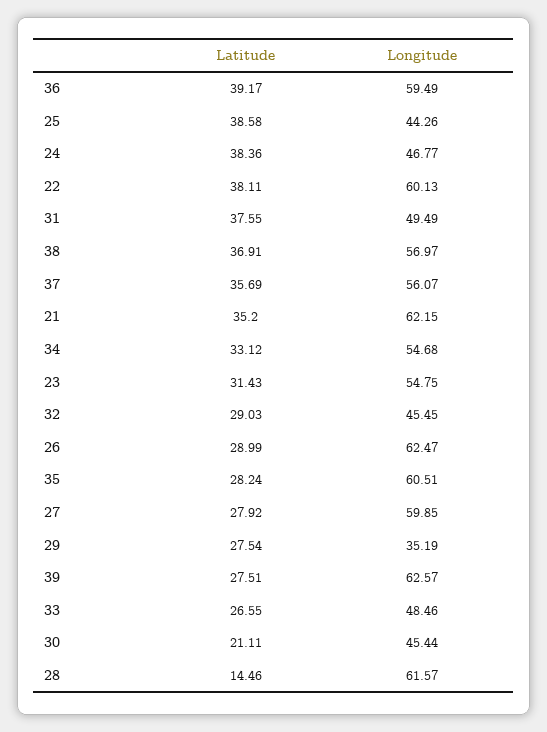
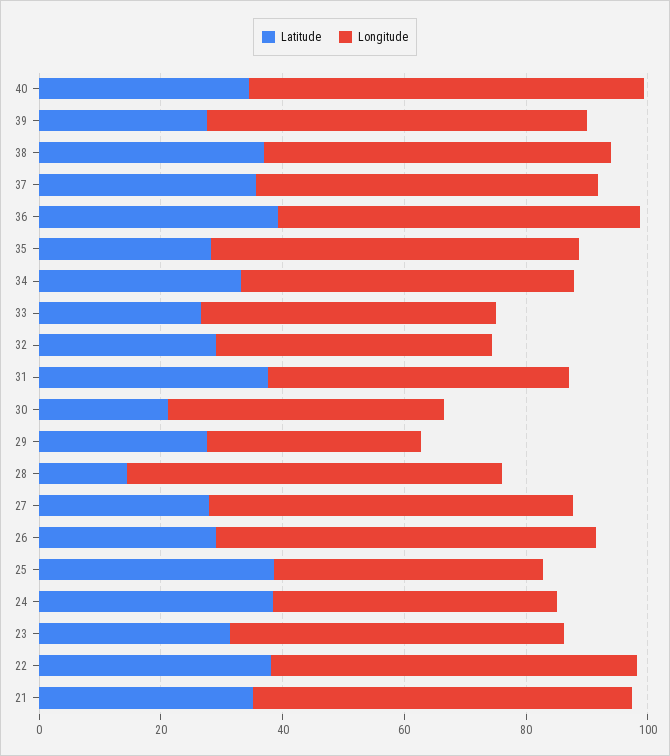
Latitude, 40: none -> 35
Longitude, 40: none -> 65

